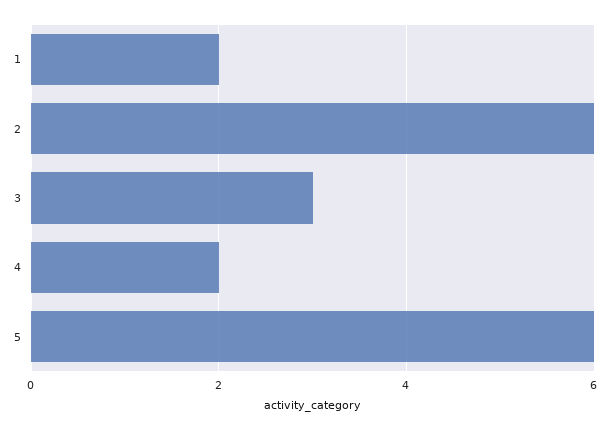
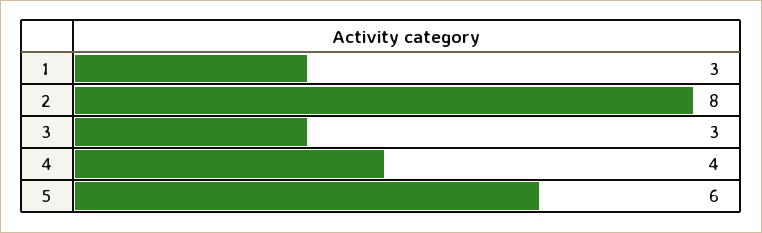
1: 2 -> 3
2: 6 -> 8
4: 2 -> 4

